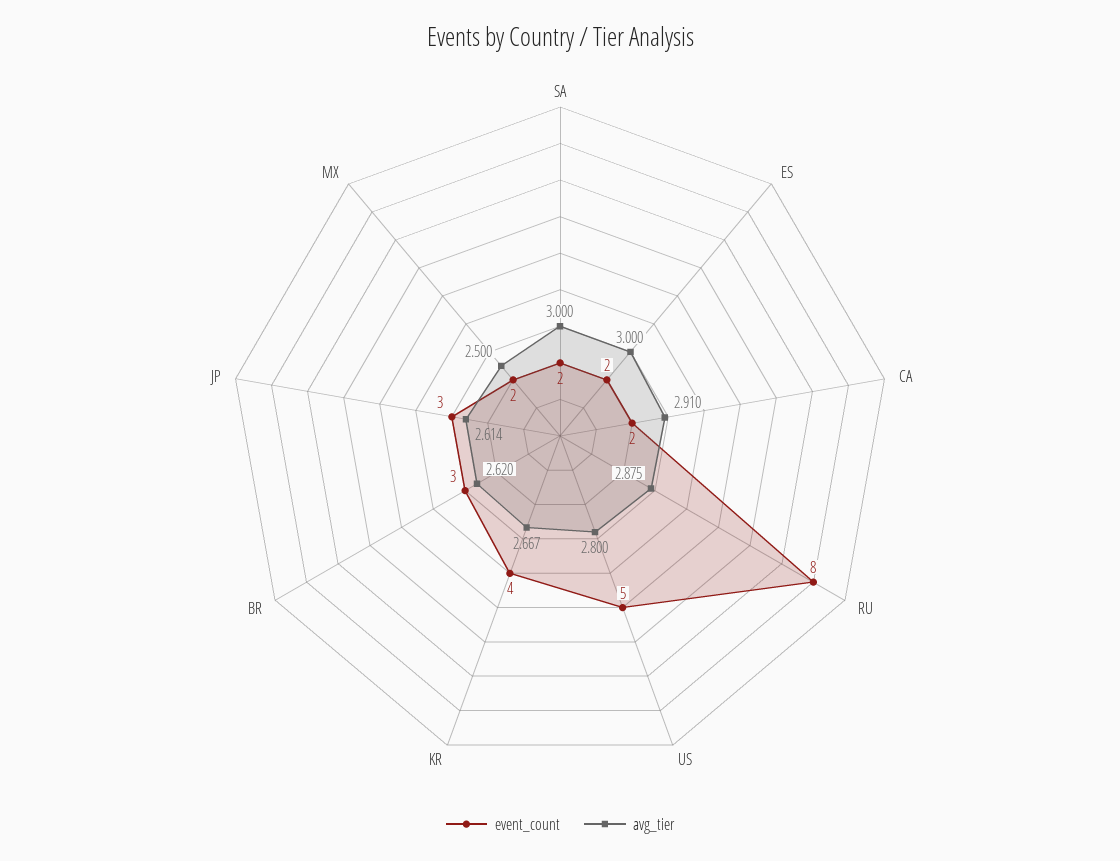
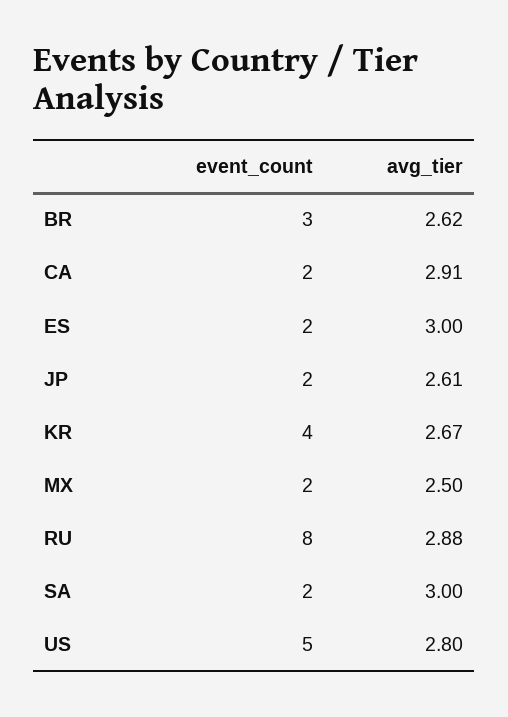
event_count, JP: 3 -> 2

